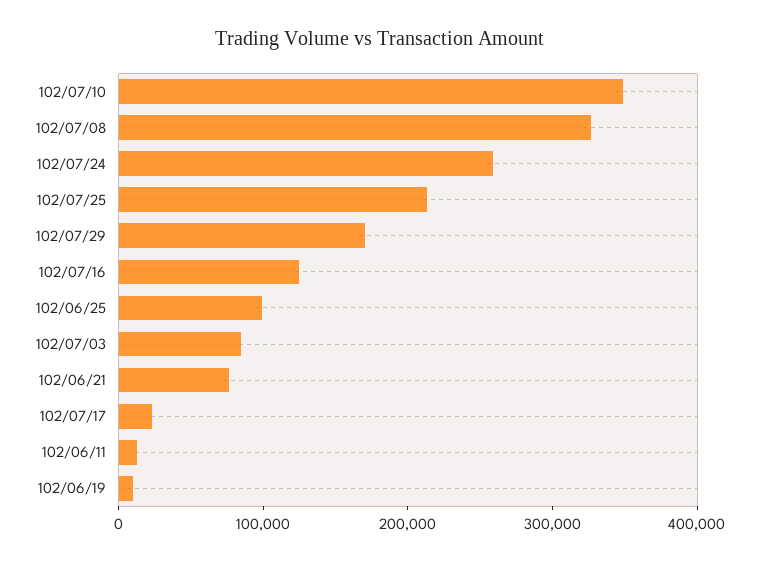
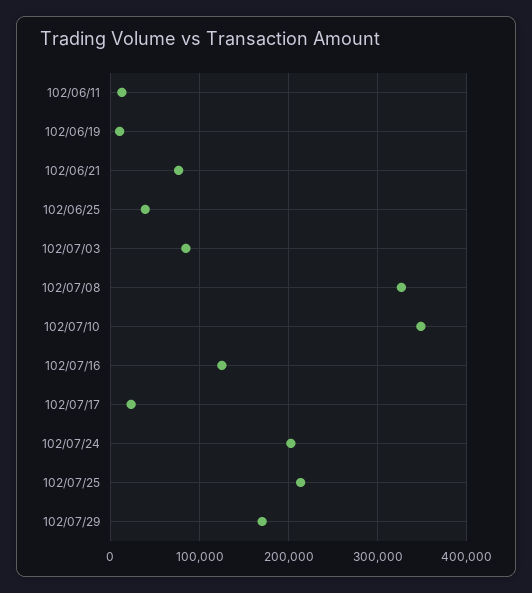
102/07/24: 260000 -> 200000
102/06/25: 100000 -> 40000

